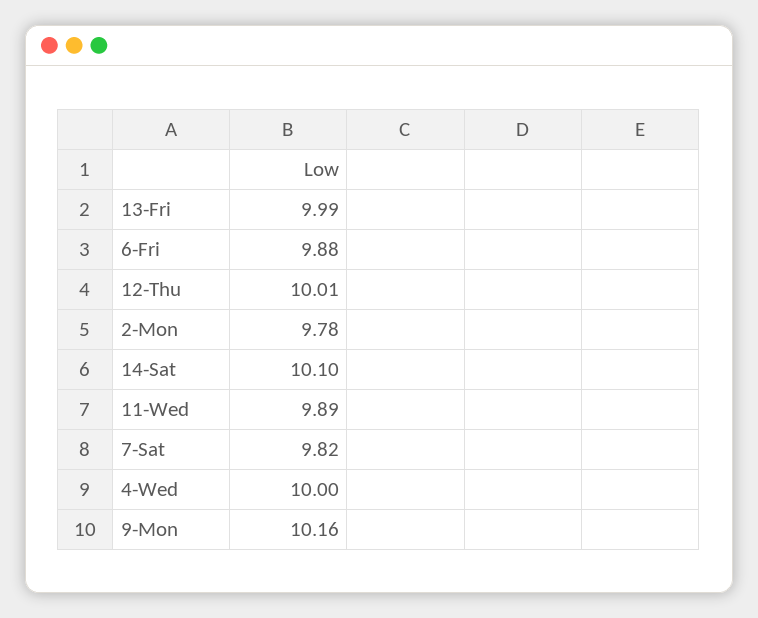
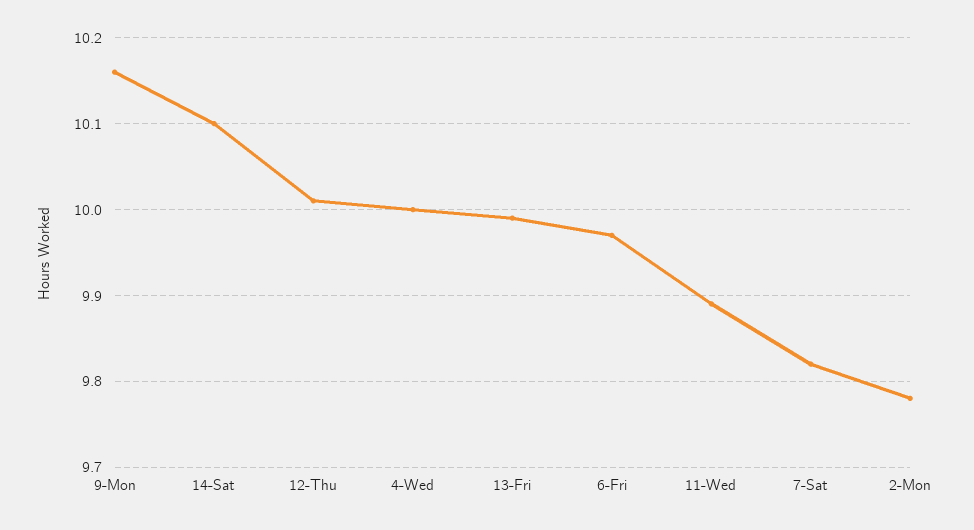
6-Fri: 9.88 -> 9.97

